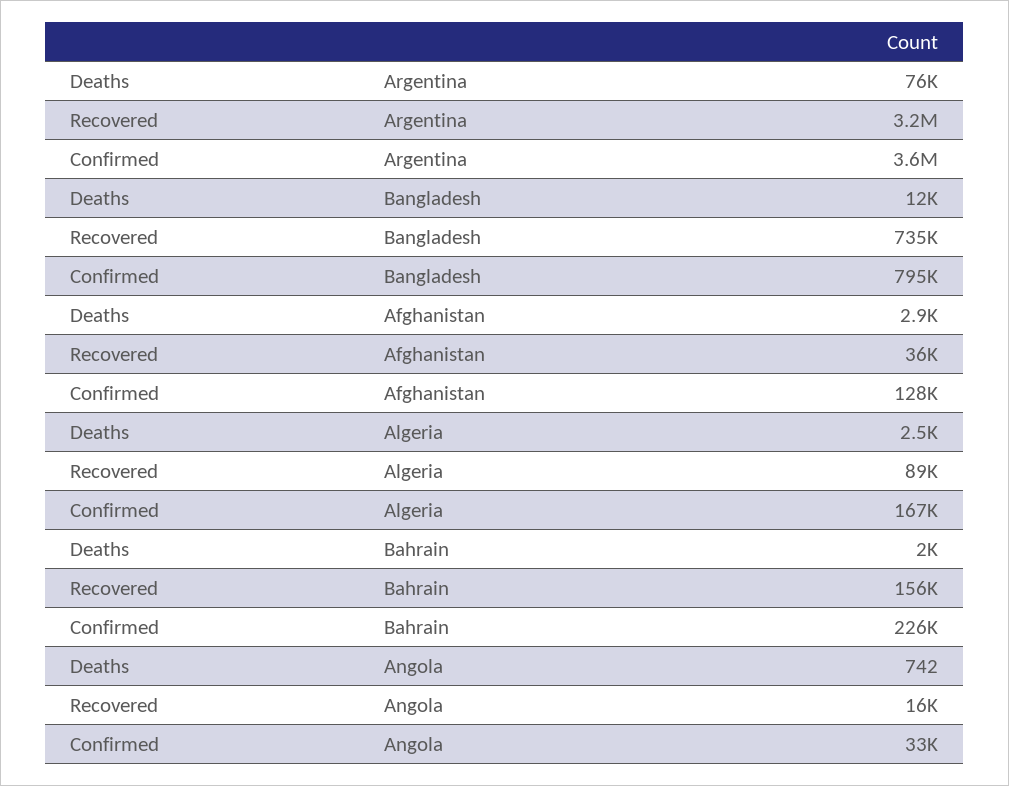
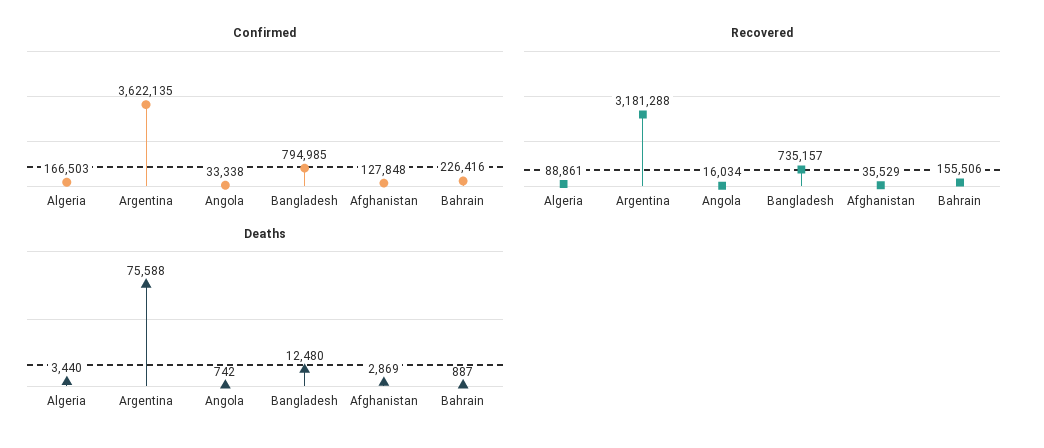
Deaths, Algeria: 2500 -> 3440
Deaths, Bahrain: 2000 -> 887

